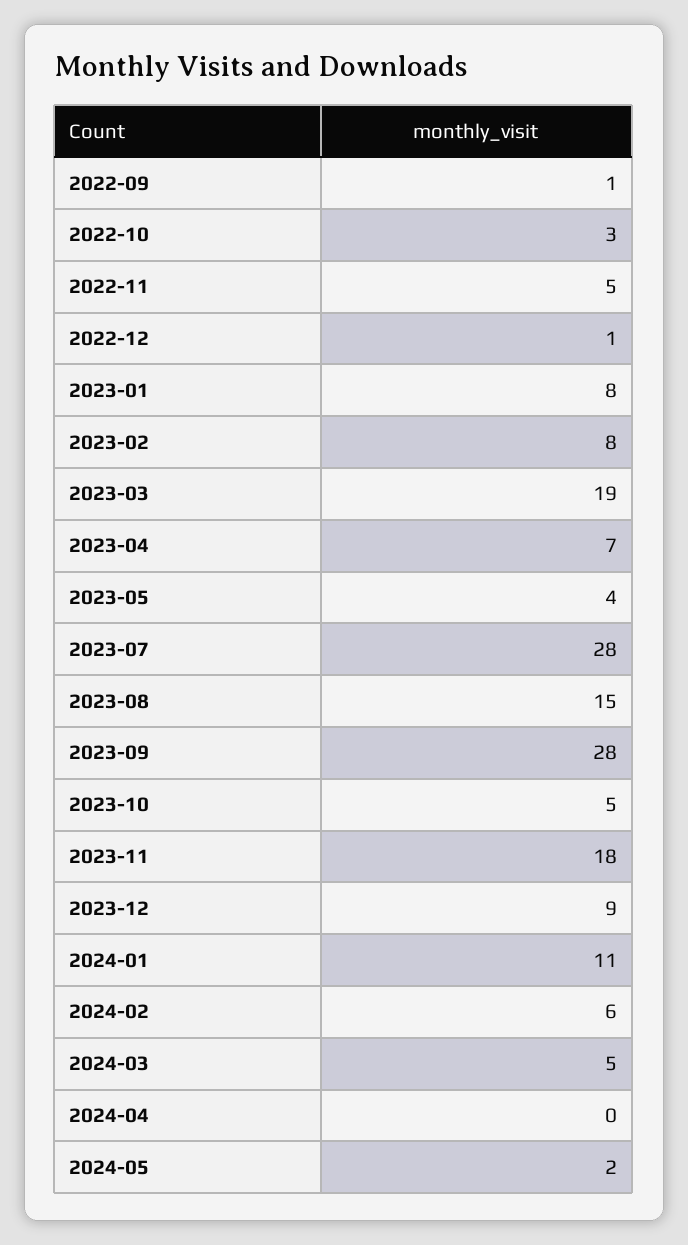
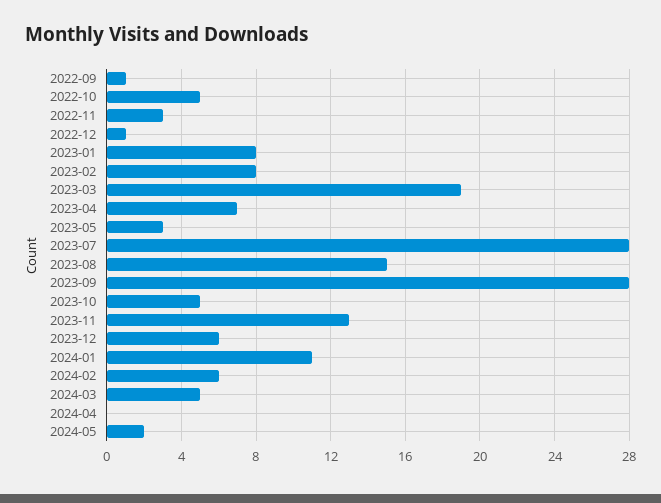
2022-10: 3 -> 5
2022-11: 5 -> 3
2023-05: 4 -> 3
2023-11: 18 -> 13
2023-12: 9 -> 6

